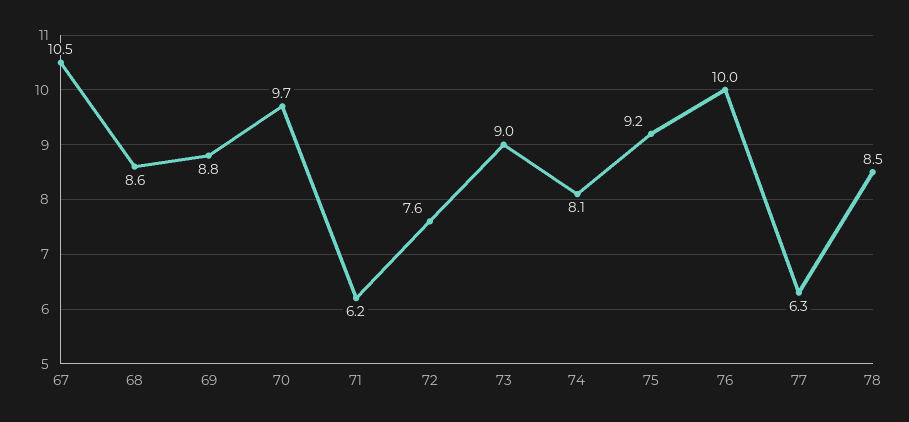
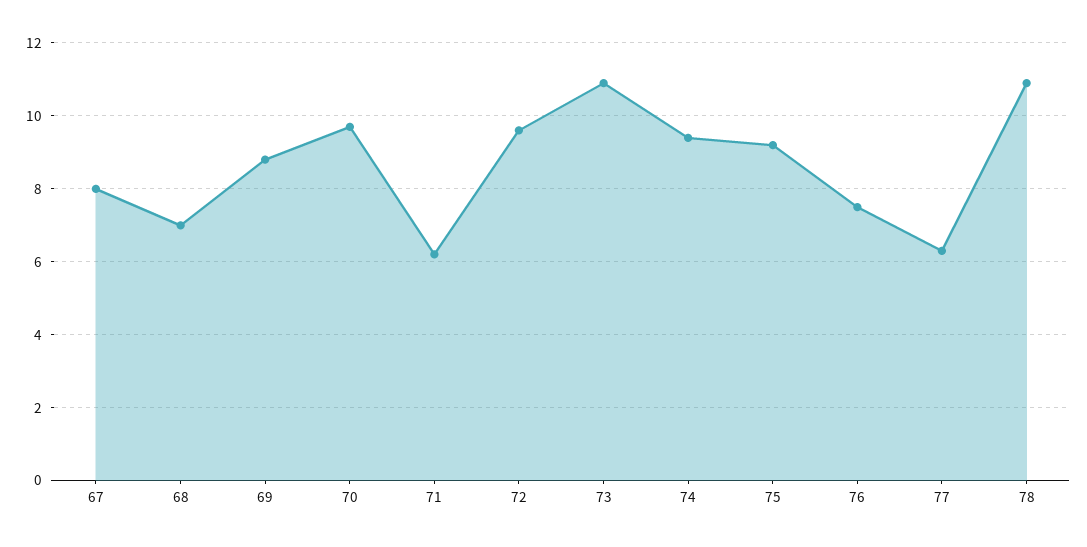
67: 10.5 -> 8
68: 8.6 -> 7
72: 7.6 -> 9.5
73: 9 -> 11
74: 8.1 -> 9.5
76: 10 -> 7.5
78: 8.5 -> 11

